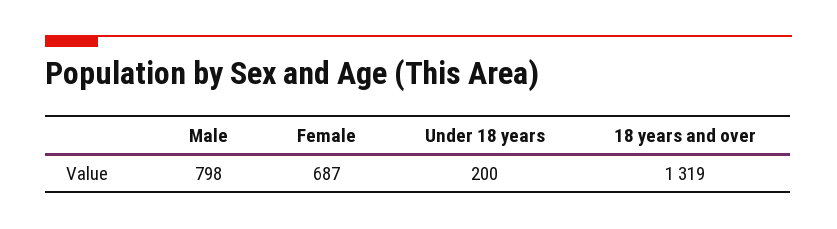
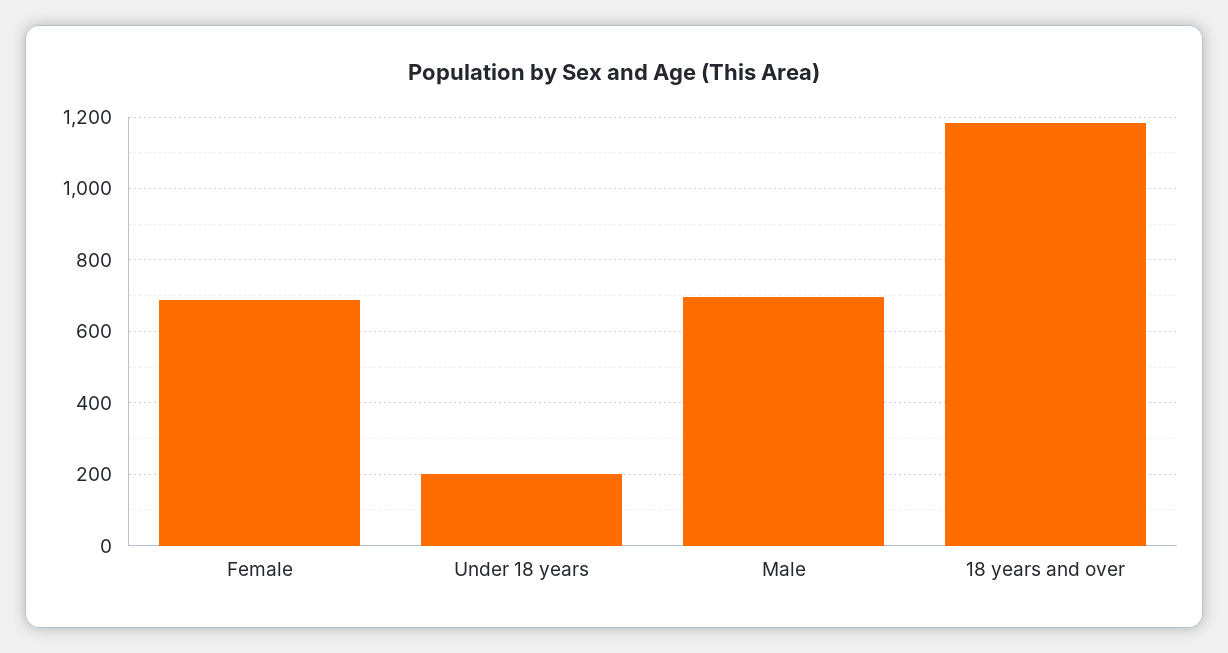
Male: 798 -> 700
18 years and over: 1319 -> 1180

